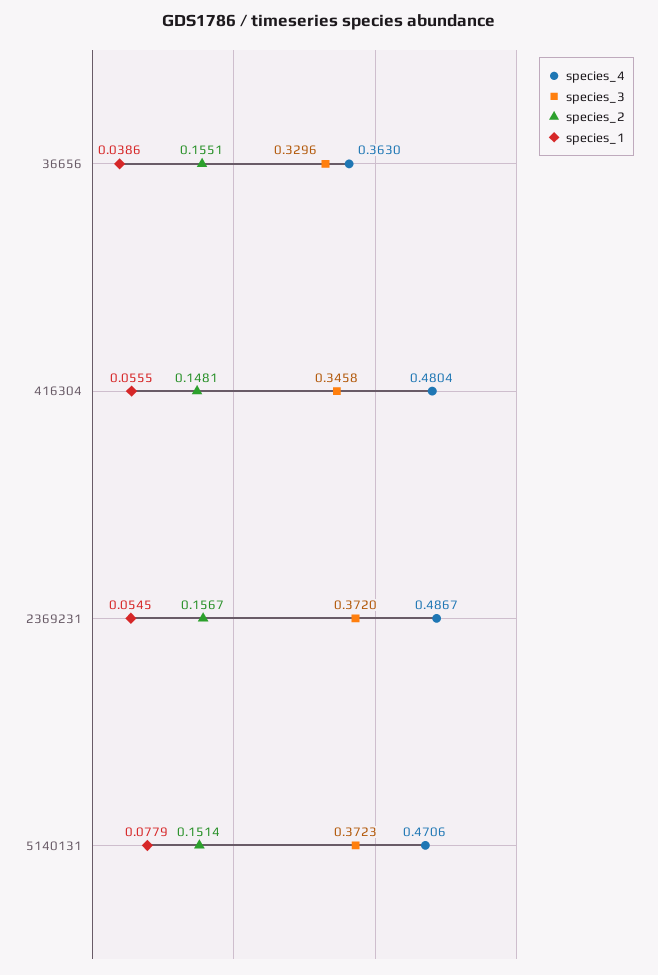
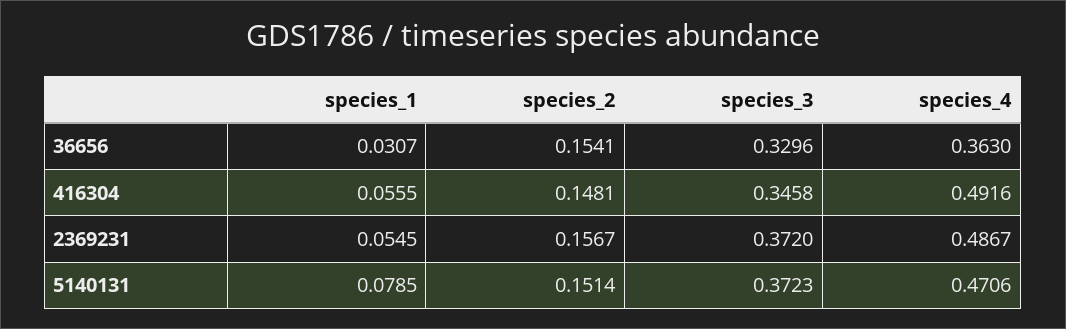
species_2, 36656: 0.1551 -> 0.1541
species_1, 36656: 0.0386 -> 0.0307
species_4, 416304: 0.4804 -> 0.4916
species_1, 5140131: 0.0779 -> 0.0785

